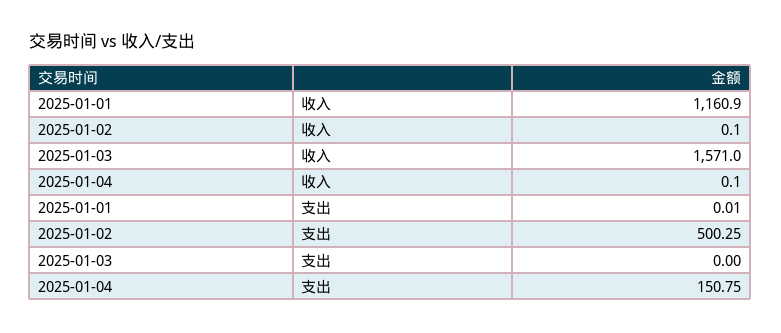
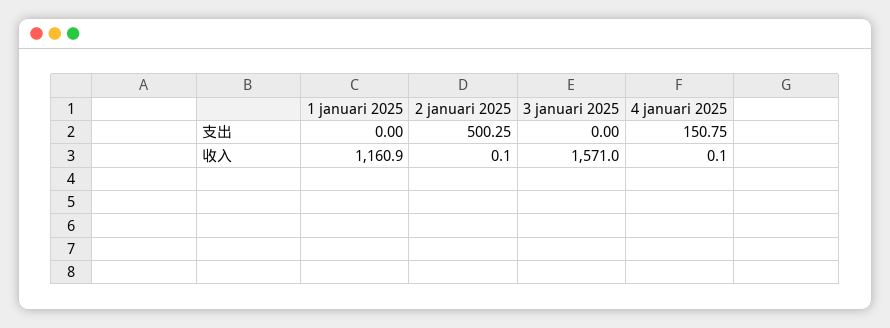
2025-01-01, 支出: 0.01 -> 0

